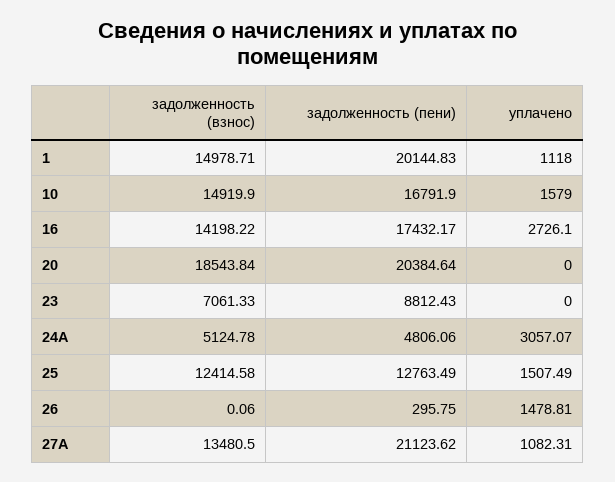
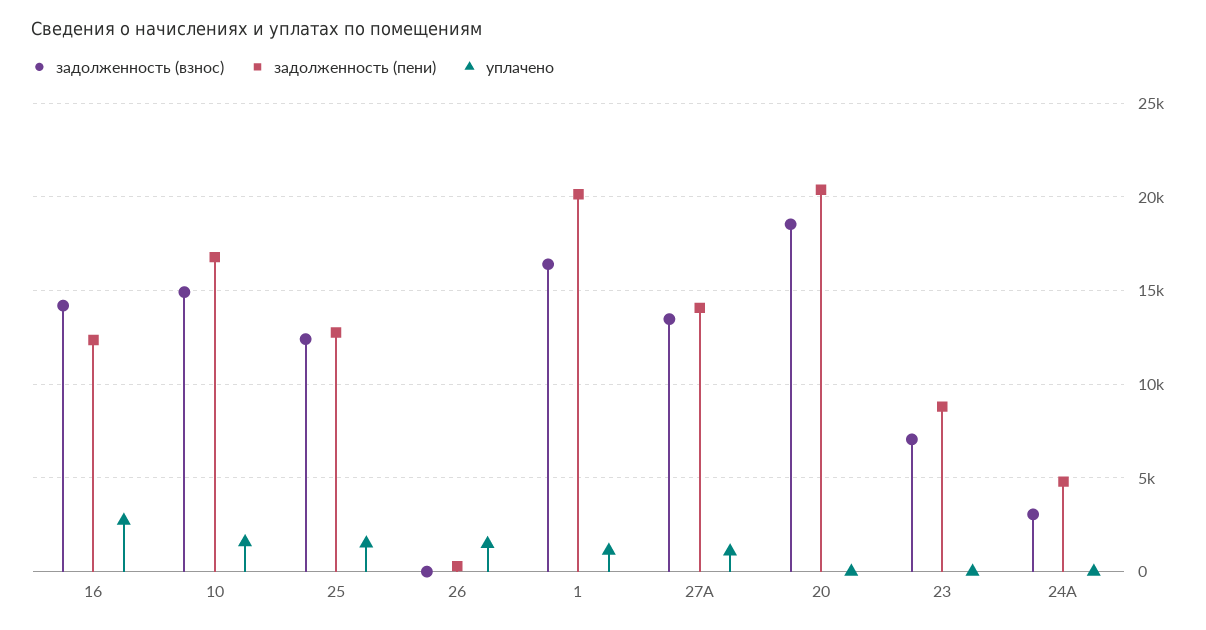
задолженность (взнос), 1: 14978.71 -> 16500
задолженность (пени), 16: 17432.17 -> 12500
задолженность (взнос), 24А: 5124.78 -> 3000
уплачено, 24А: 3057.07 -> 0
задолженность (пени), 27А: 21123.62 -> 14000

